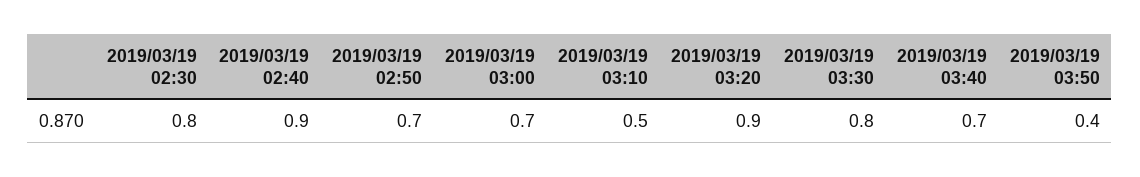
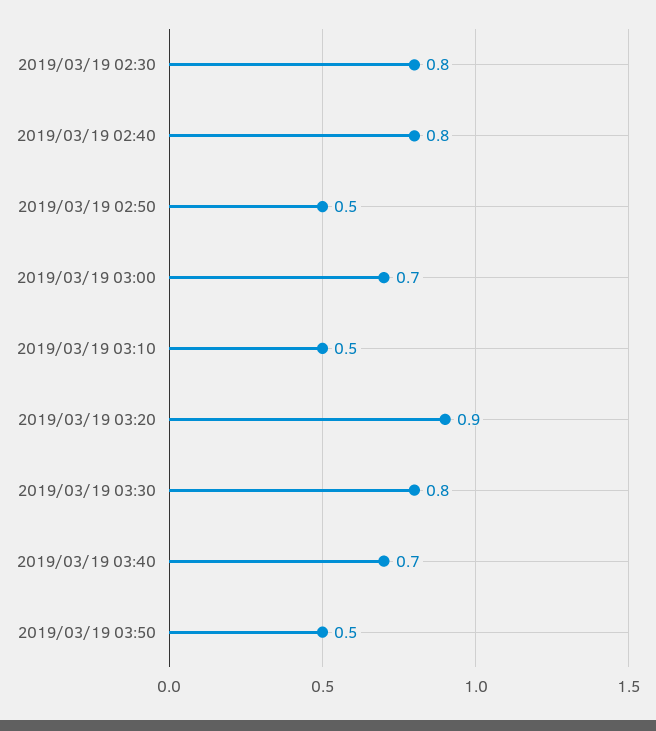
2019/03/19 02:40: 0.9 -> 0.8
2019/03/19 02:50: 0.7 -> 0.5
2019/03/19 03:50: 0.4 -> 0.5

